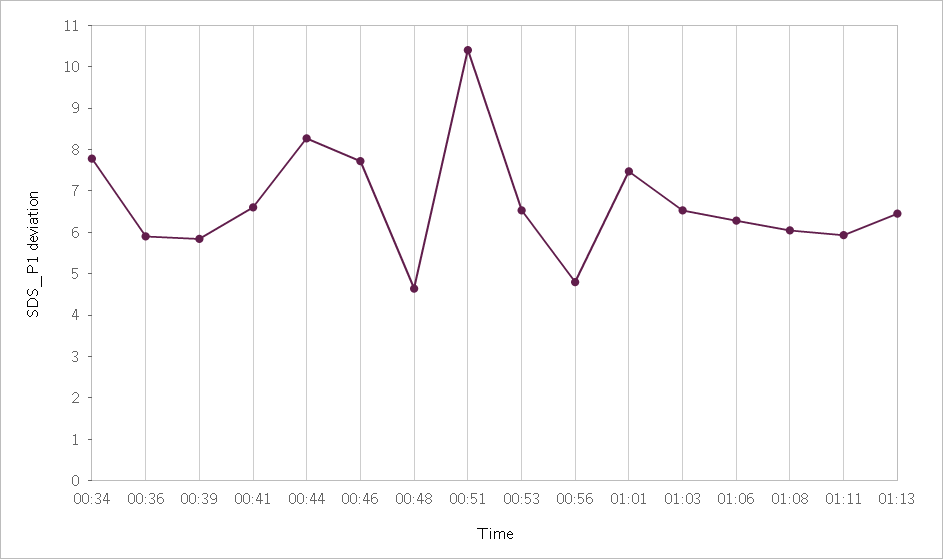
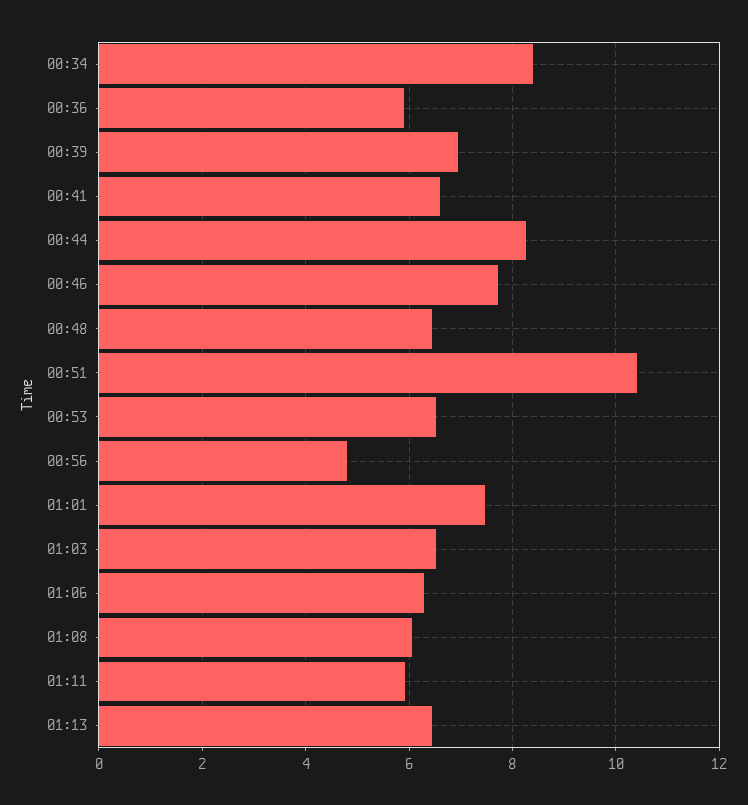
00:34: 7.8 -> 8.4
00:39: 5.8 -> 7
00:48: 4.6 -> 6.4

